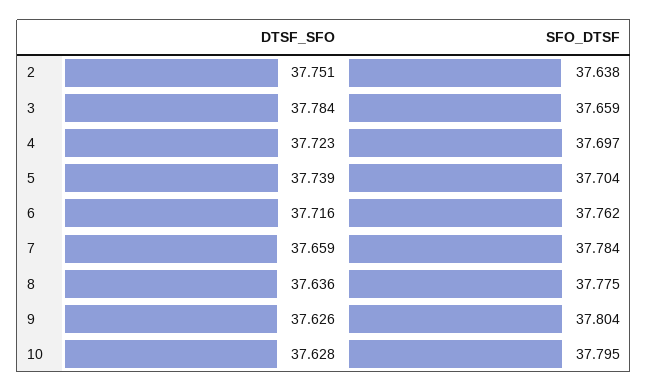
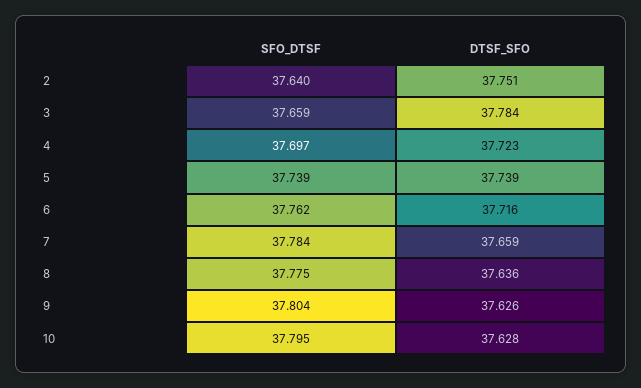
SFO_DTSF, 2: 37.638 -> 37.64
SFO_DTSF, 5: 37.704 -> 37.739

